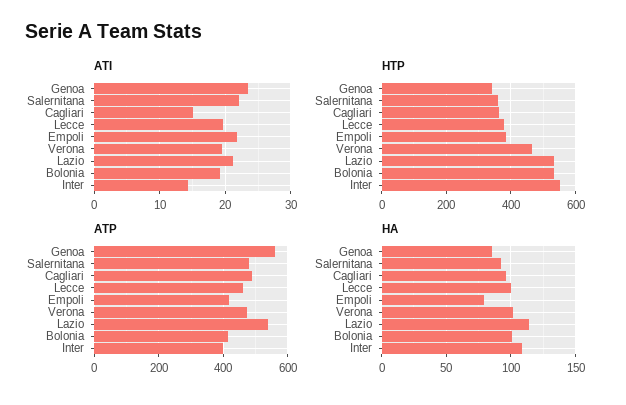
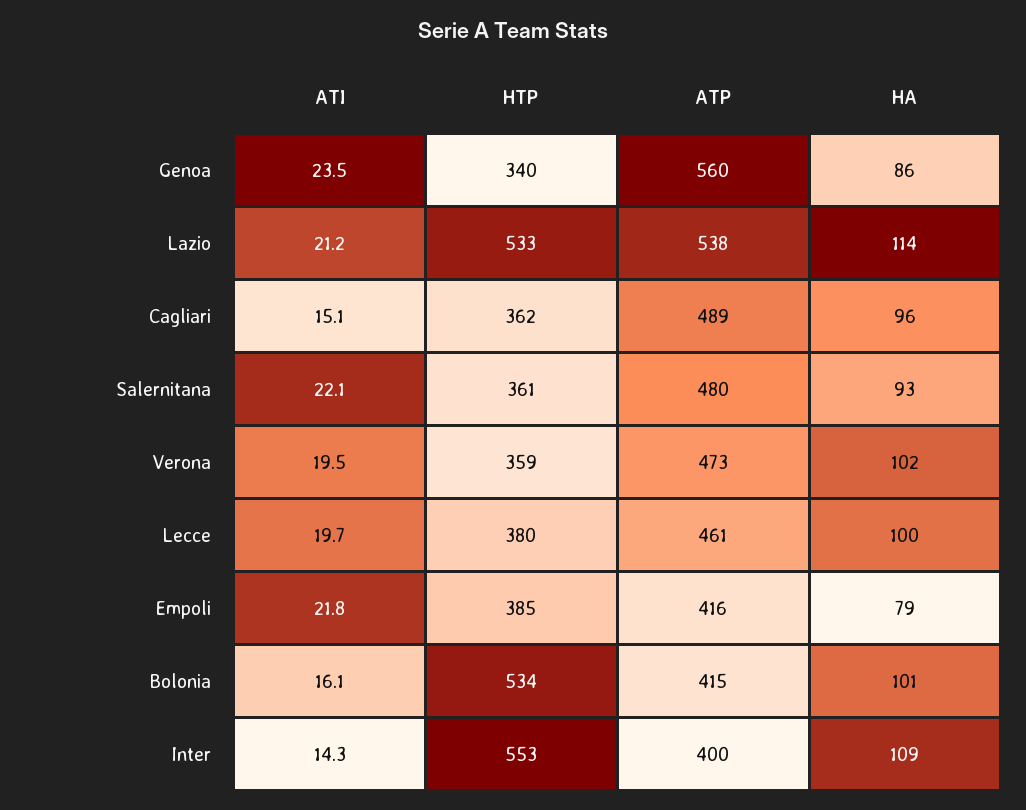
ATI, Bolonia: 19 -> 16.1
HTP, Verona: 460 -> 359

